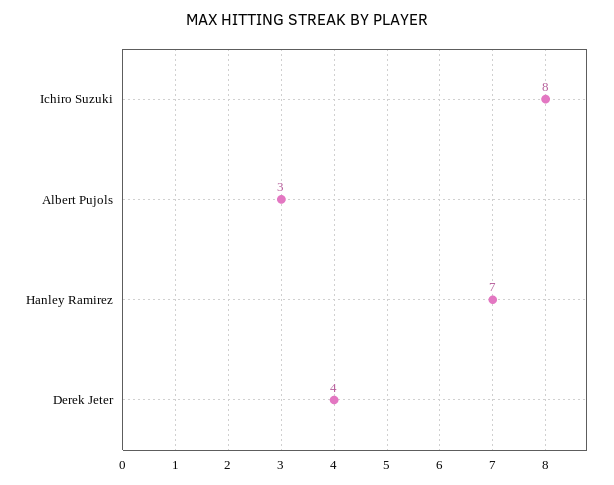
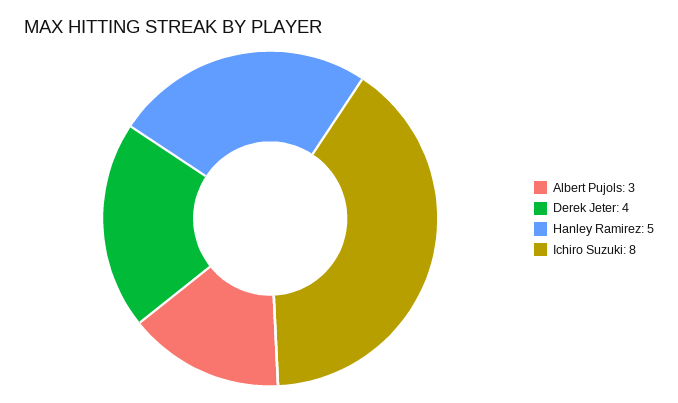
Hanley Ramirez: 7 -> 5

